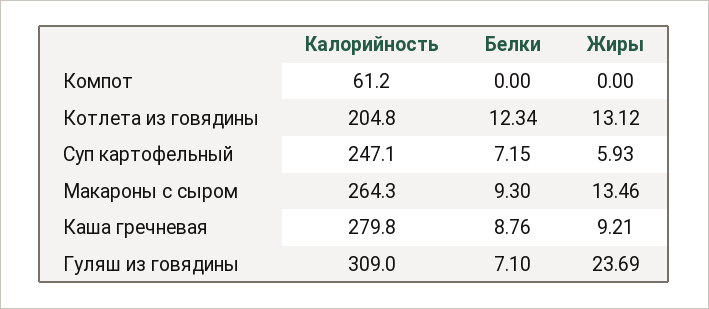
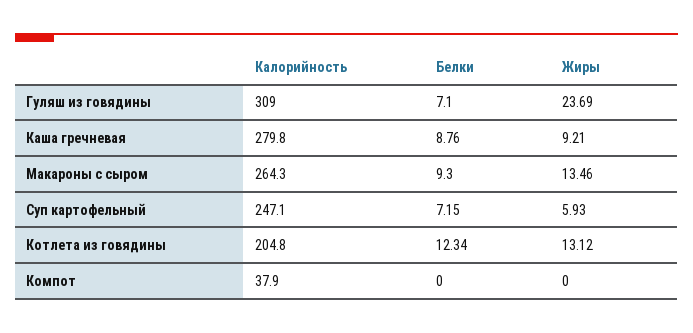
Калорийность, Компот: 61.2 -> 37.9

